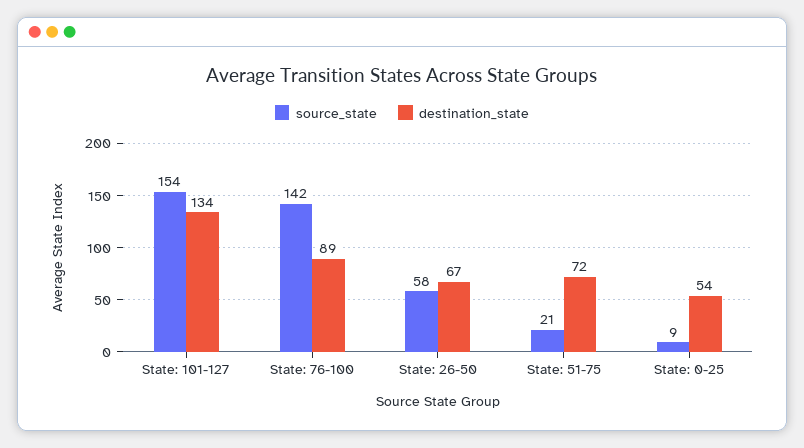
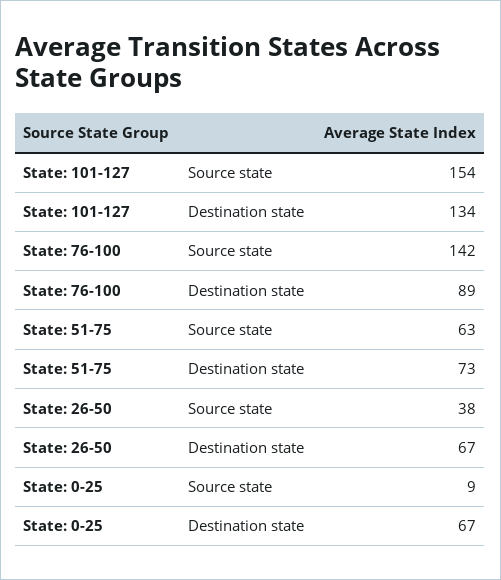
source_state, State: 26-50: 58 -> 38
source_state, State: 51-75: 21 -> 63
destination_state, State: 51-75: 72 -> 73
destination_state, State: 0-25: 54 -> 67

